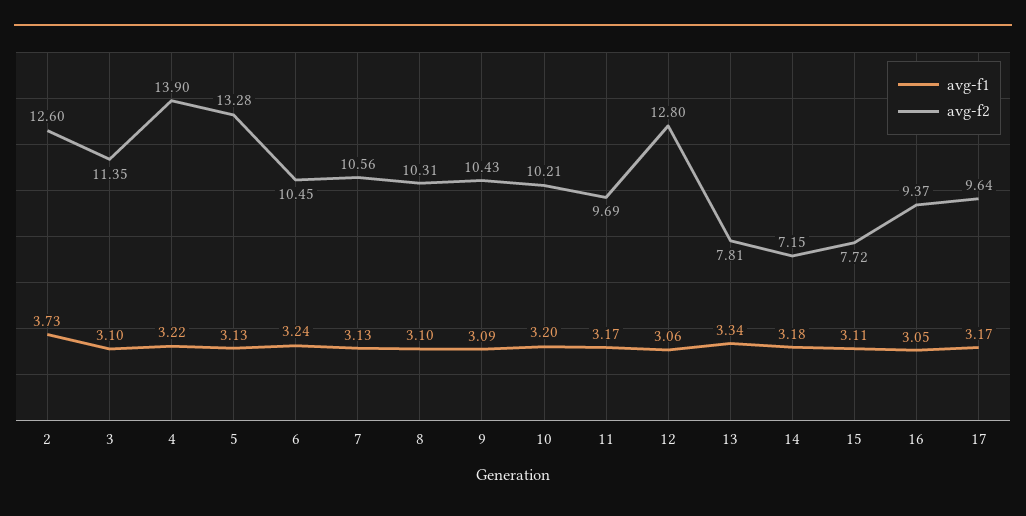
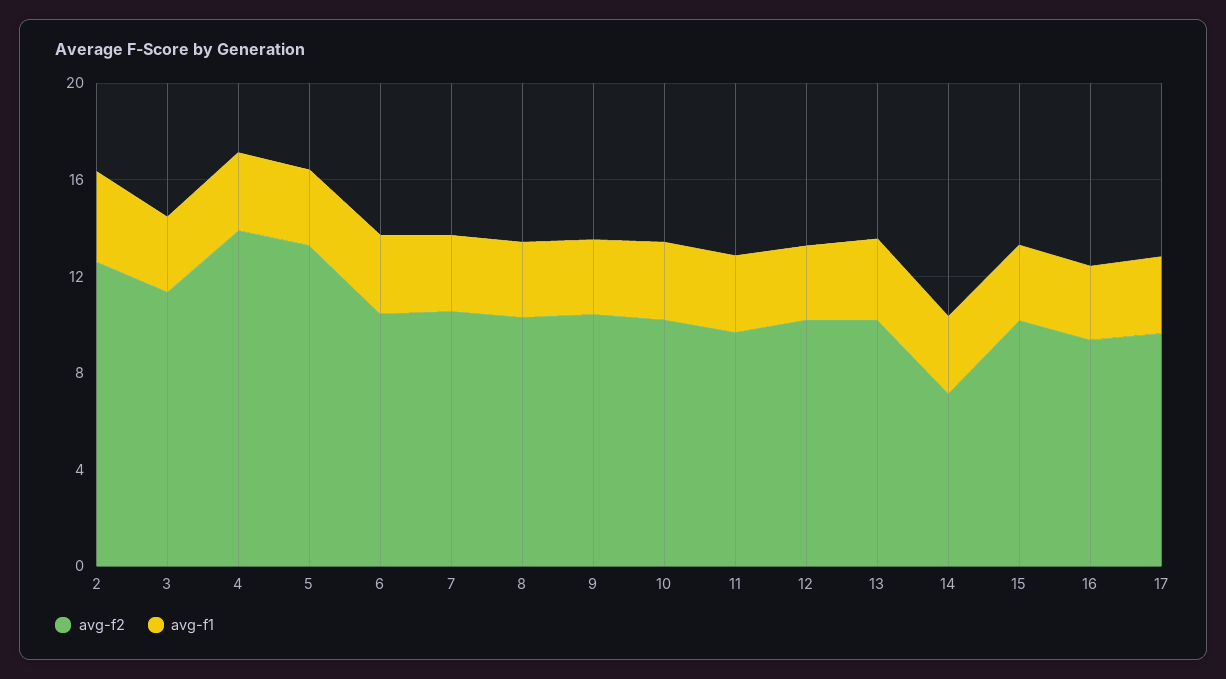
avg-f2, 12: 12.8 -> 10
avg-f2, 13: 7.81 -> 10
avg-f2, 15: 7.72 -> 10

